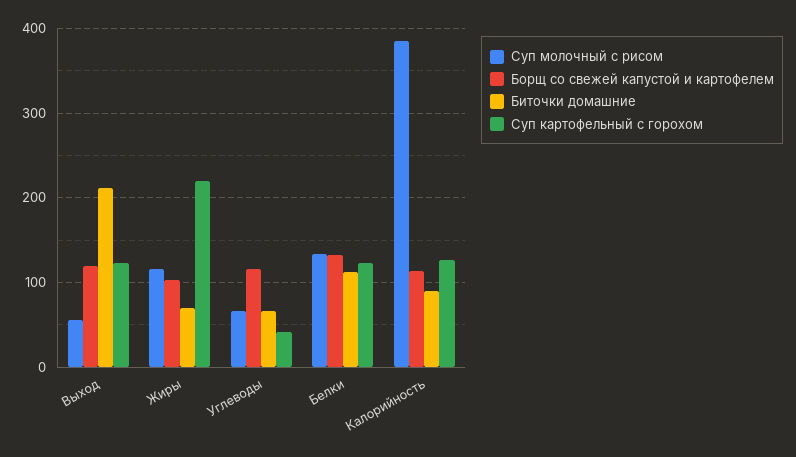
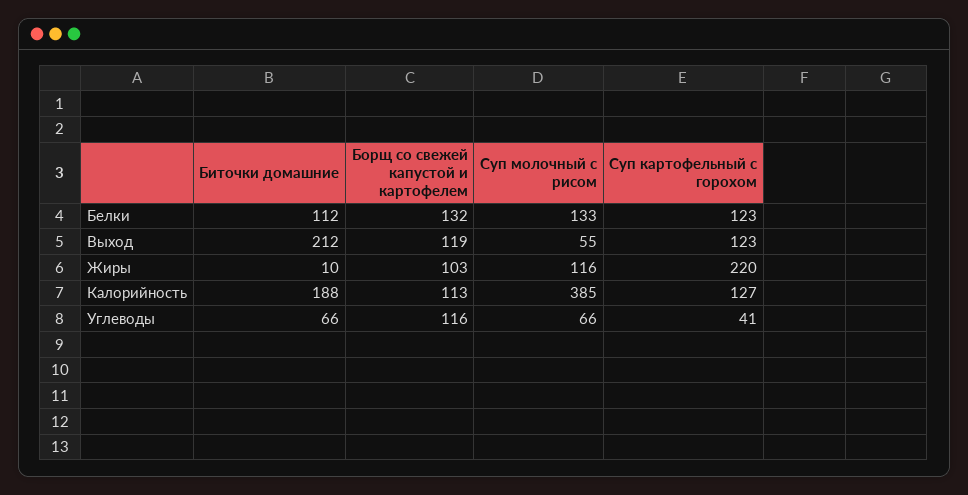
Биточки домашние, Жиры: 70 -> 10
Биточки домашние, Калорийность: 90 -> 188

